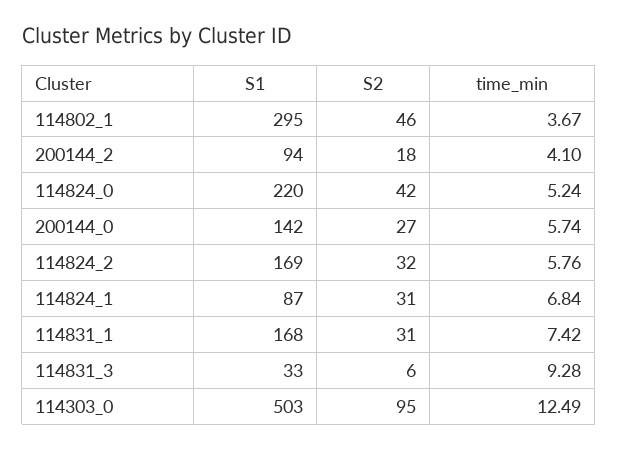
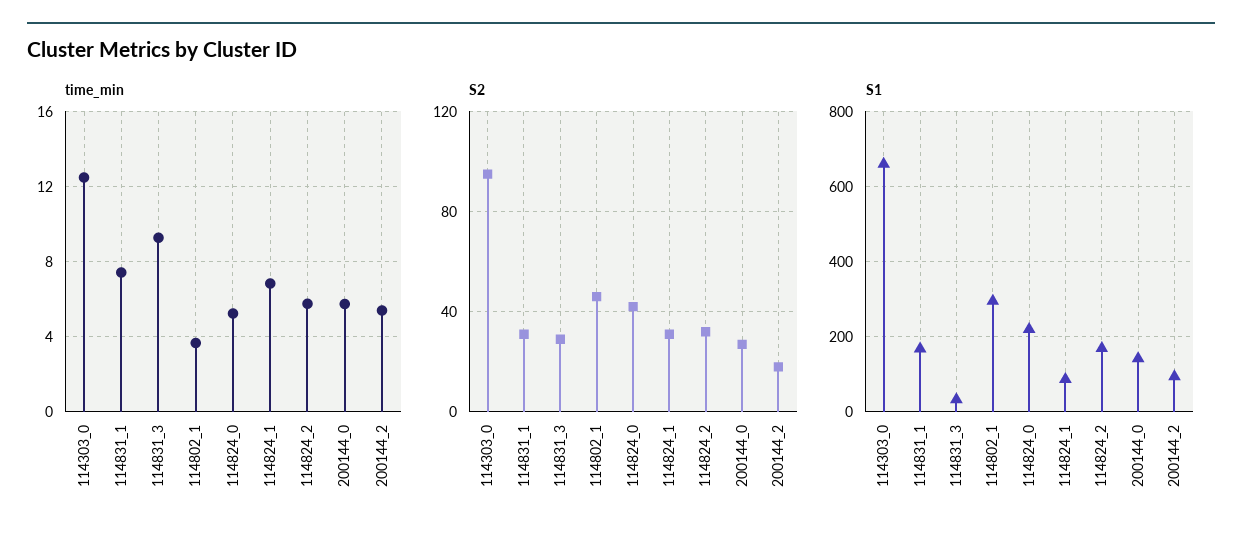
time_min, 200144_2: 4.1 -> 5.5
S2, 114831_3: 6 -> 30
S1, 114303_0: 503 -> 660

